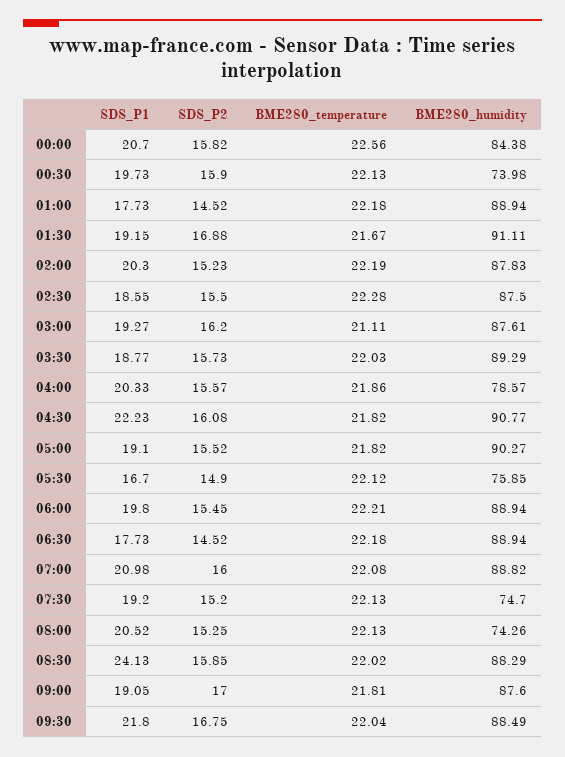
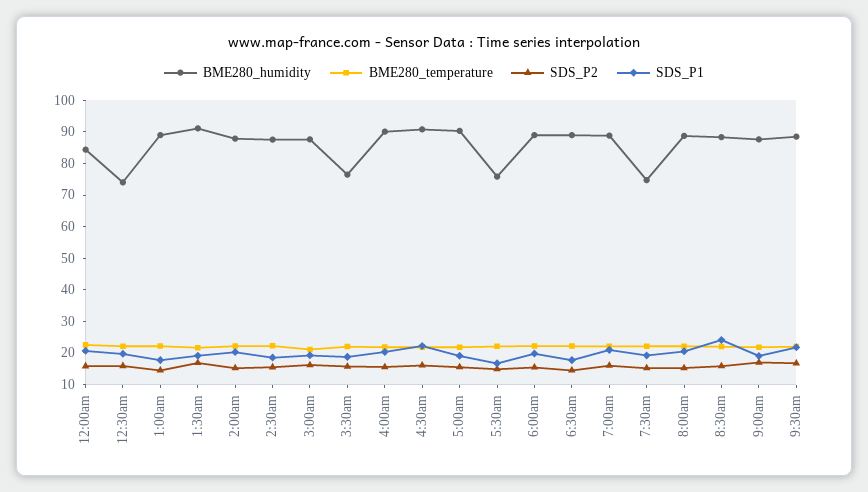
BME280_humidity, 03:30: 89.29 -> 75
BME280_humidity, 04:00: 78.57 -> 90
BME280_humidity, 08:00: 74.26 -> 90

